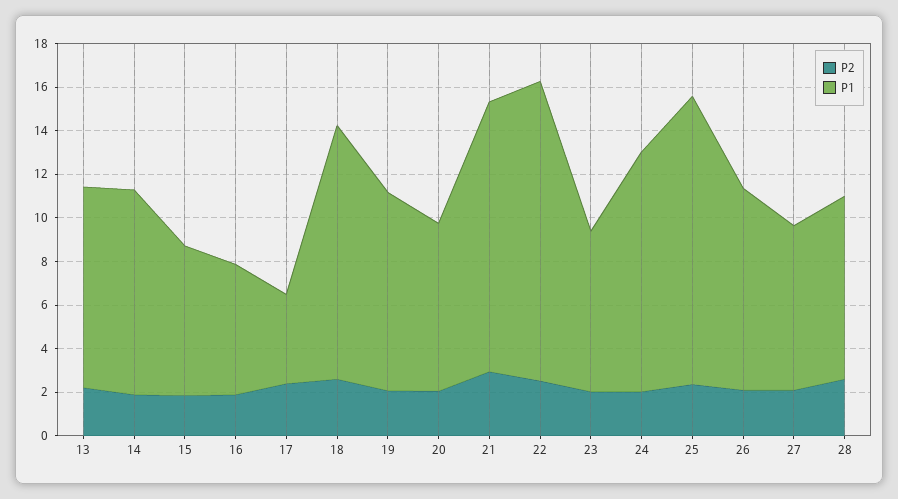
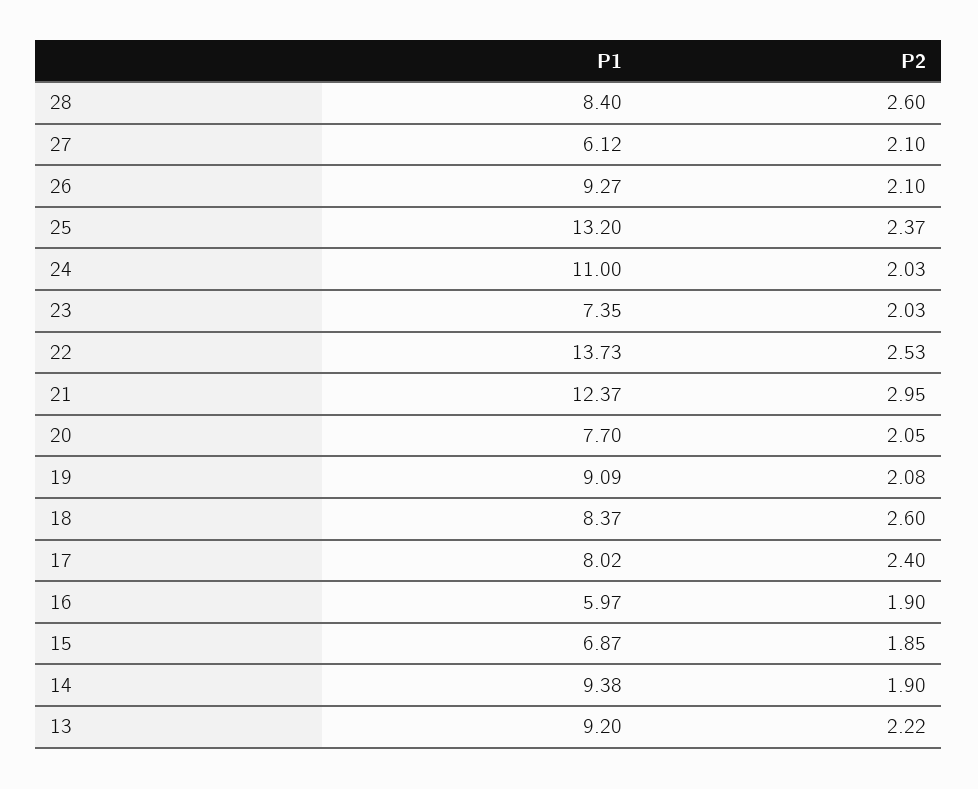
P1, 17: 4 -> 8.02
P1, 18: 11.5 -> 8.37
P1, 27: 7.5 -> 6.12

